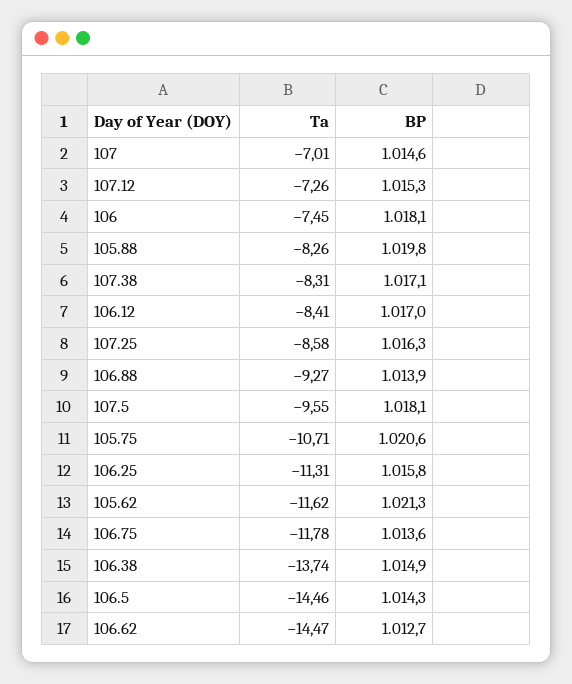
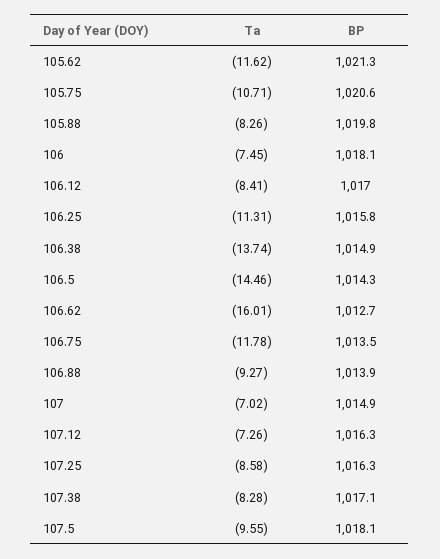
Ta, 107: -7.01 -> -7.02
BP, 107: 1014.6 -> 1014.9
BP, 107.12: 1015.3 -> 1016.3
Ta, 107.38: -8.31 -> -8.28
BP, 106.75: 1013.6 -> 1013.5
Ta, 106.62: -14.47 -> -16.01

